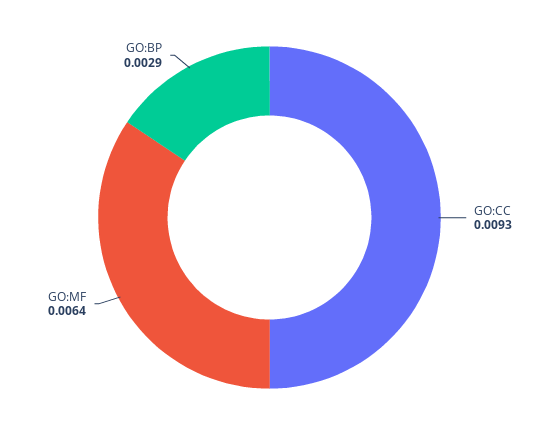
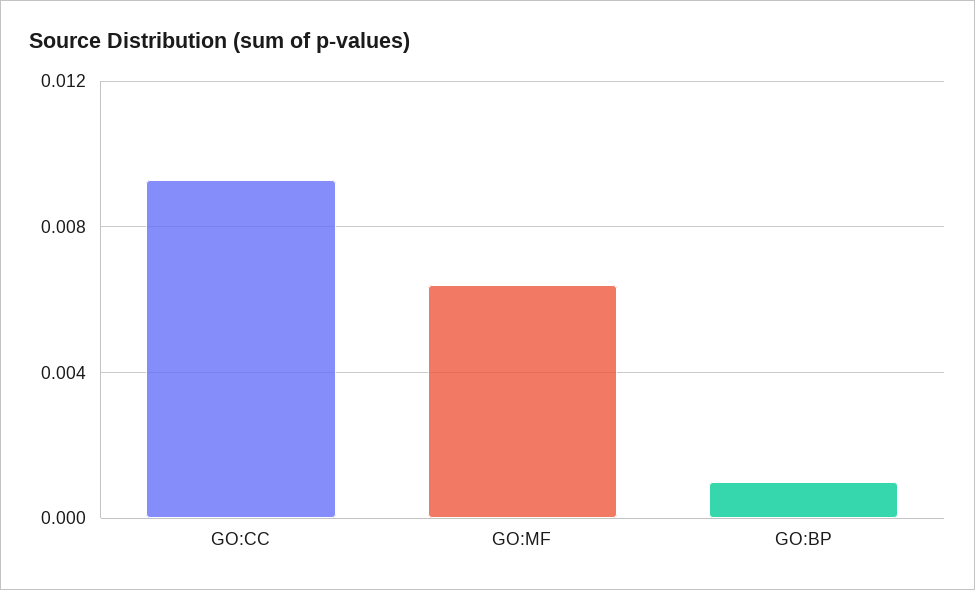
GO:BP: 0.0029 -> 0.001

